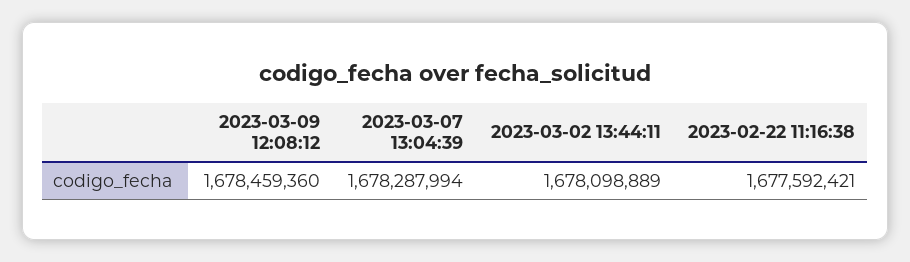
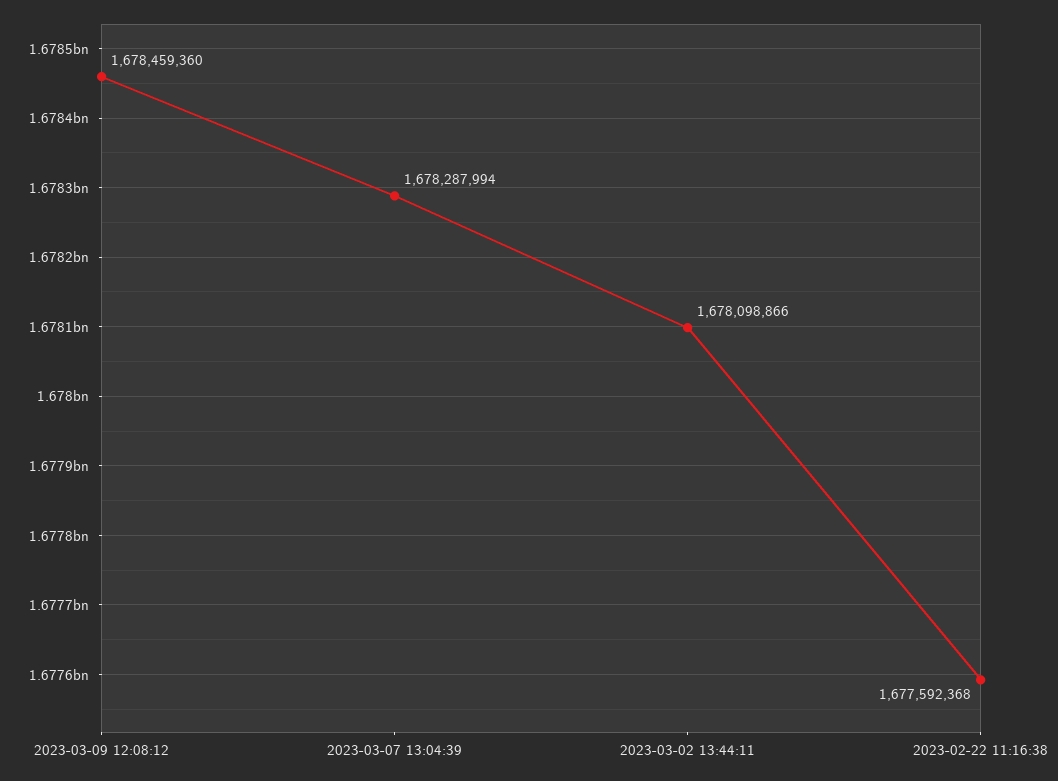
2023-03-02 13:44:11: 1678098889 -> 1678098866
2023-02-22 11:16:38: 1677592421 -> 1677592368

